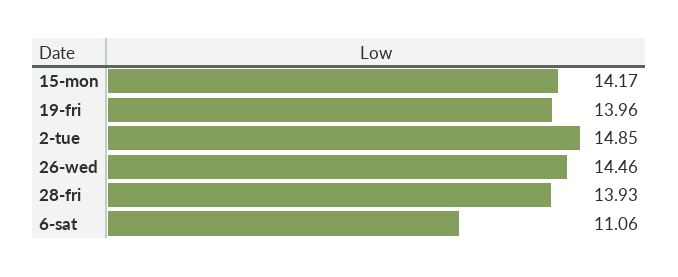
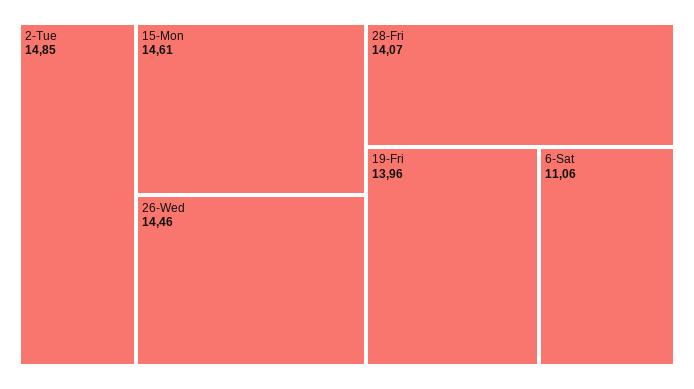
15-mon: 14.17 -> 14.61
28-fri: 13.93 -> 14.07

